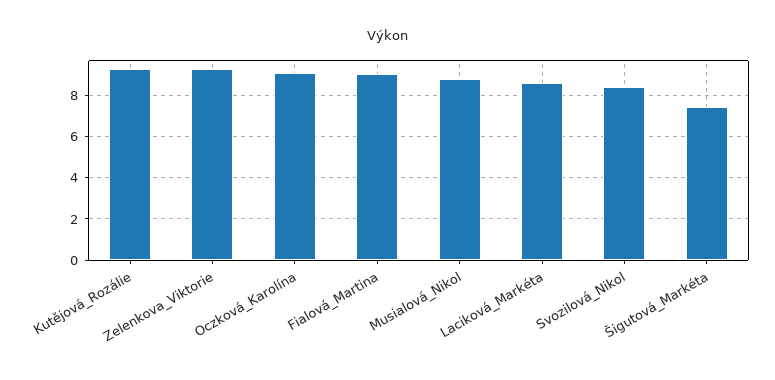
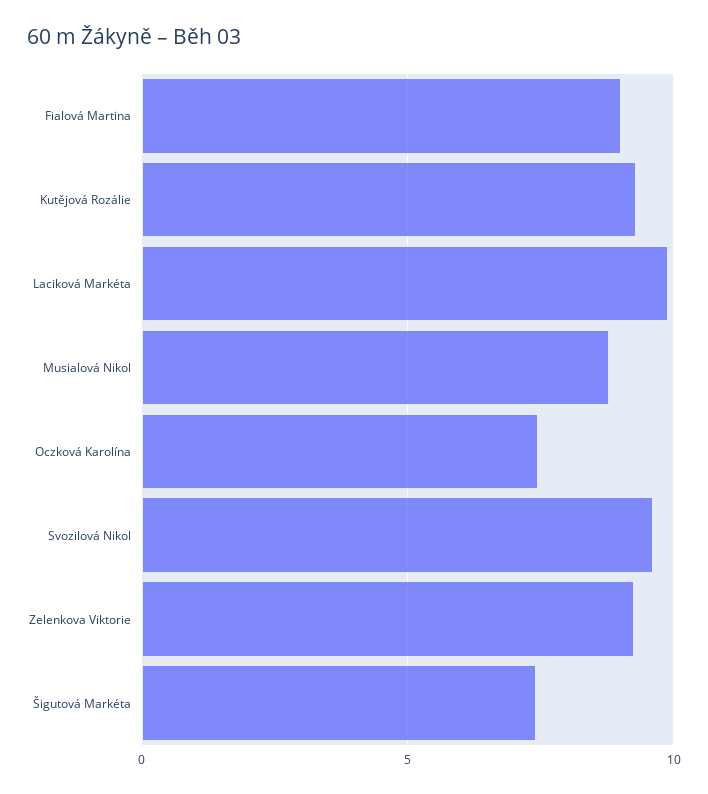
Oczková_Karolína: 9 -> 7.5
Laciková_Markéta: 8.5 -> 10
Svozilová_Nikol: 8.5 -> 9.5

